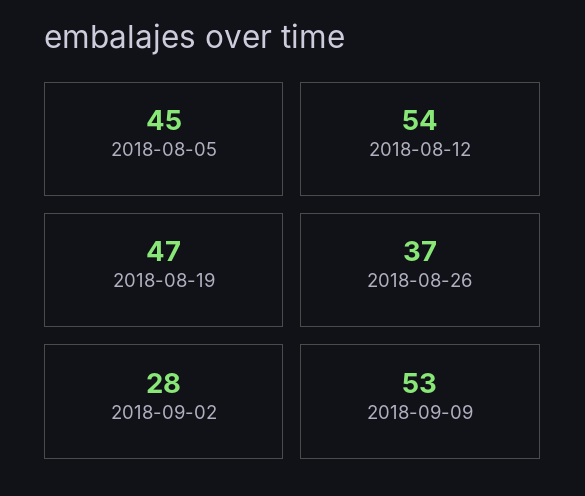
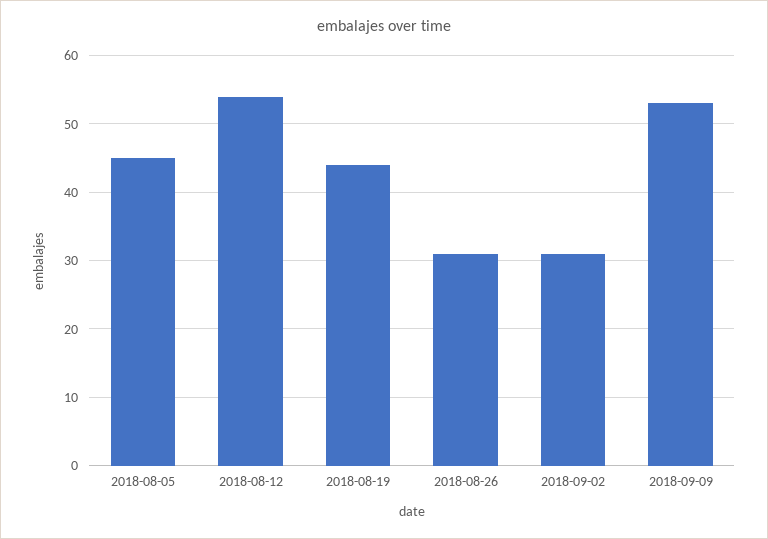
2018-08-19: 47 -> 44
2018-08-26: 37 -> 31
2018-09-02: 28 -> 31

